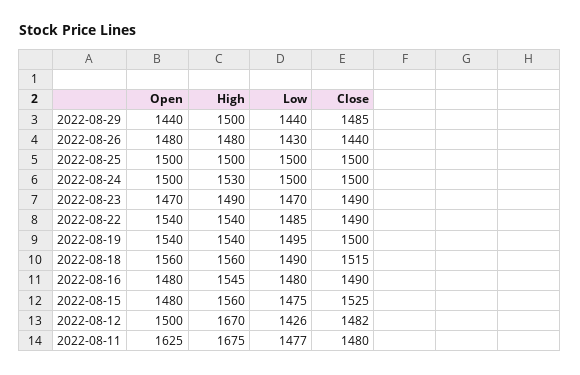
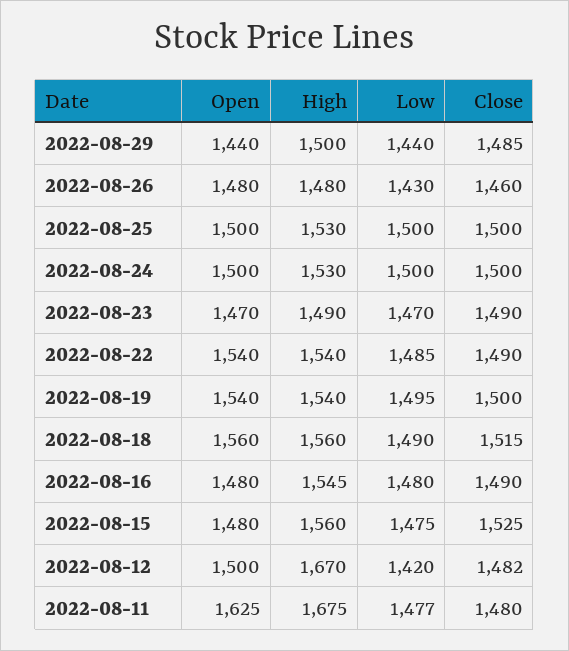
Close, 2022-08-26: 1440 -> 1460
High, 2022-08-25: 1500 -> 1530
Low, 2022-08-12: 1426 -> 1420

